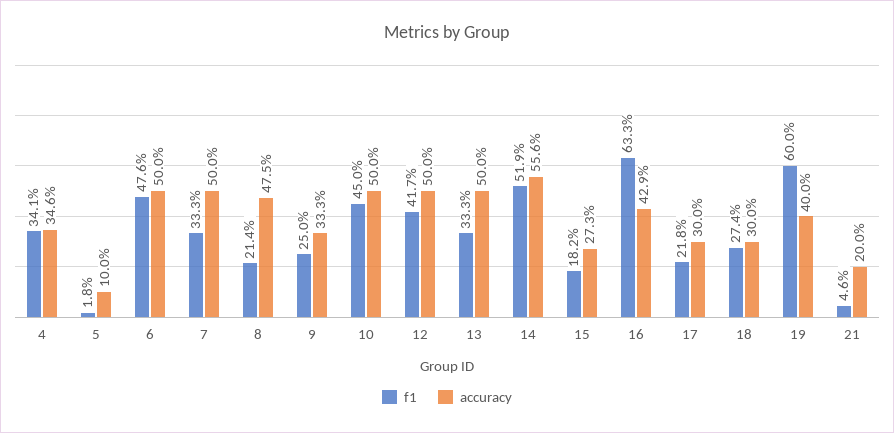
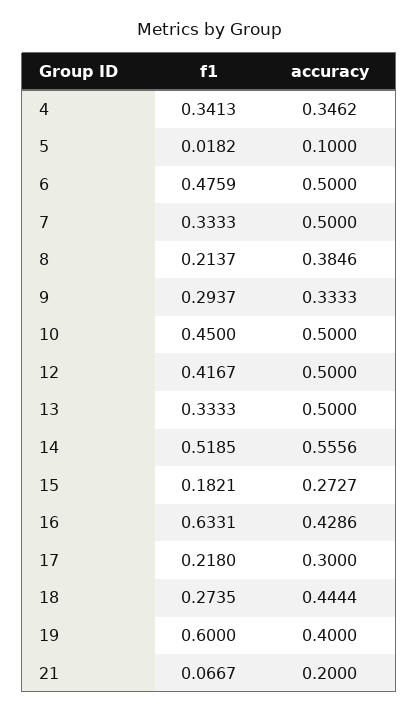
accuracy, 8: 0.475 -> 0.3846
f1, 9: 0.25 -> 0.2937
accuracy, 18: 0.3 -> 0.4444
f1, 21: 0.046 -> 0.0667

